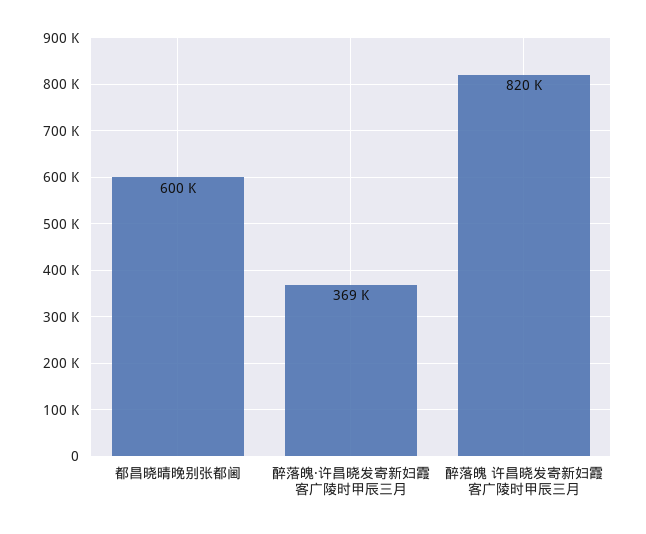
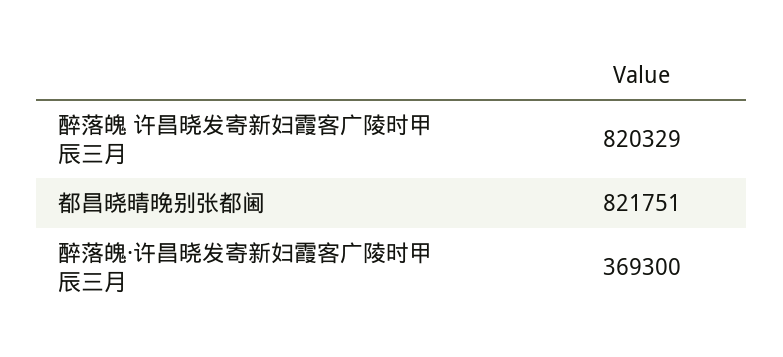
都昌晓晴晚别张都阃: 600000 -> 821751

